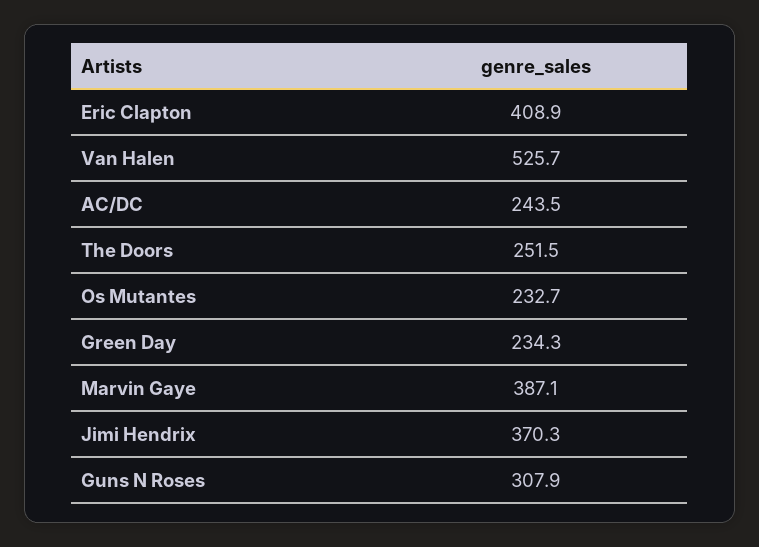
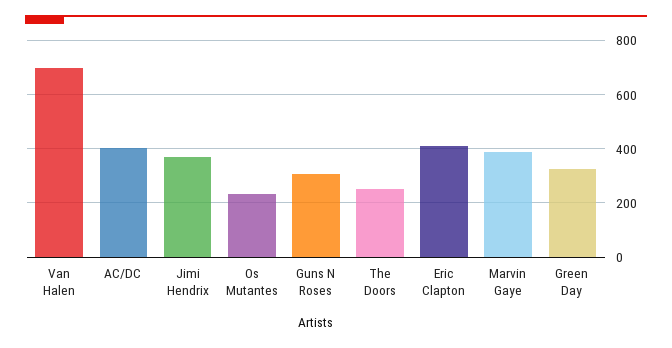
Van Halen: 525.7 -> 700
AC/DC: 243.5 -> 400
Green Day: 234.3 -> 325

